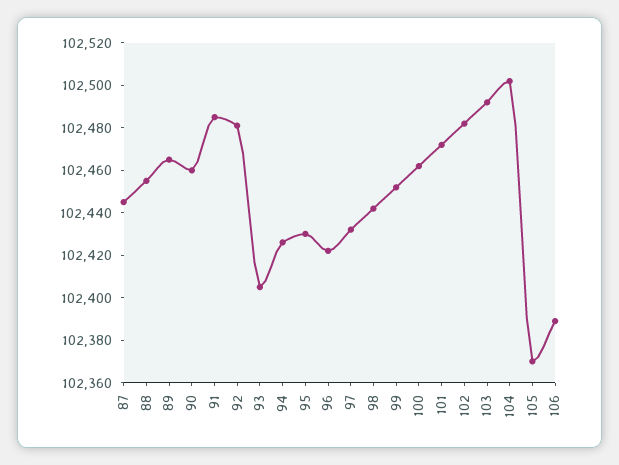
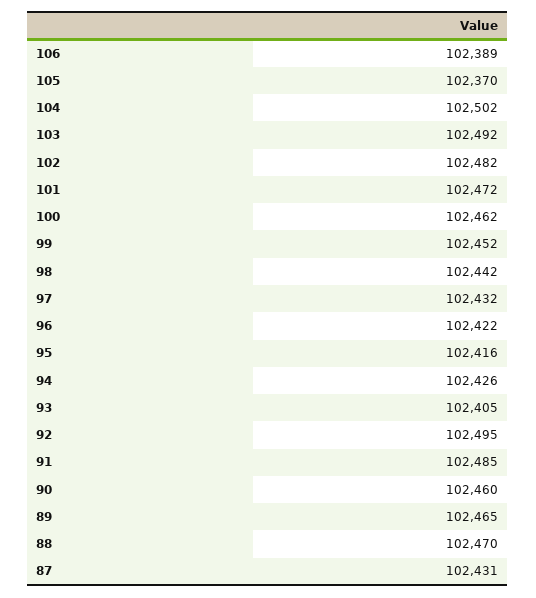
87: 102445 -> 102431
88: 102455 -> 102470
92: 102480 -> 102495
95: 102430 -> 102416

